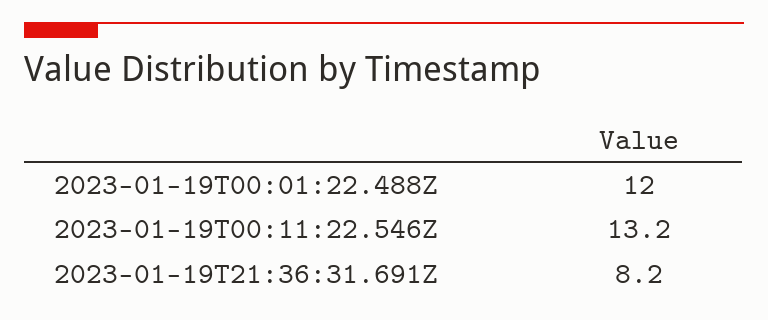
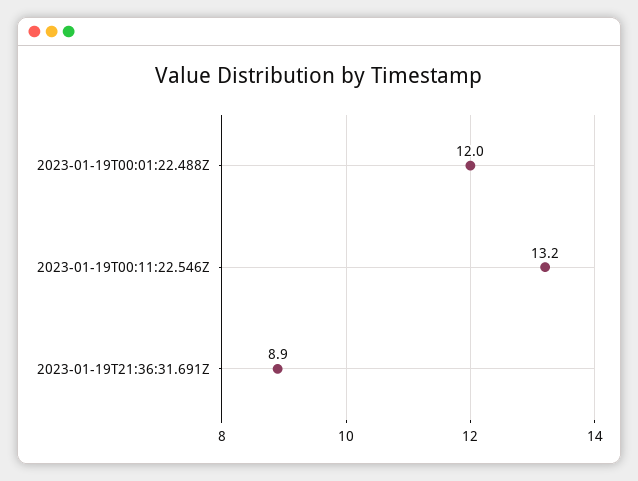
2023-01-19T21:36:31.691Z: 8.2 -> 8.9

